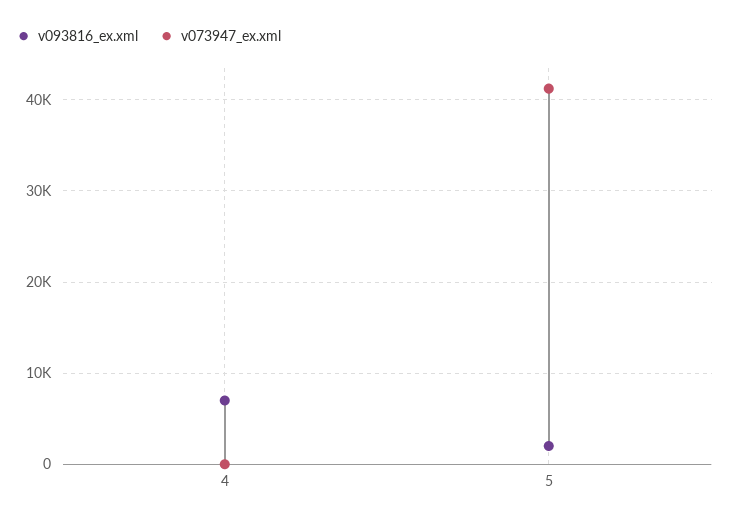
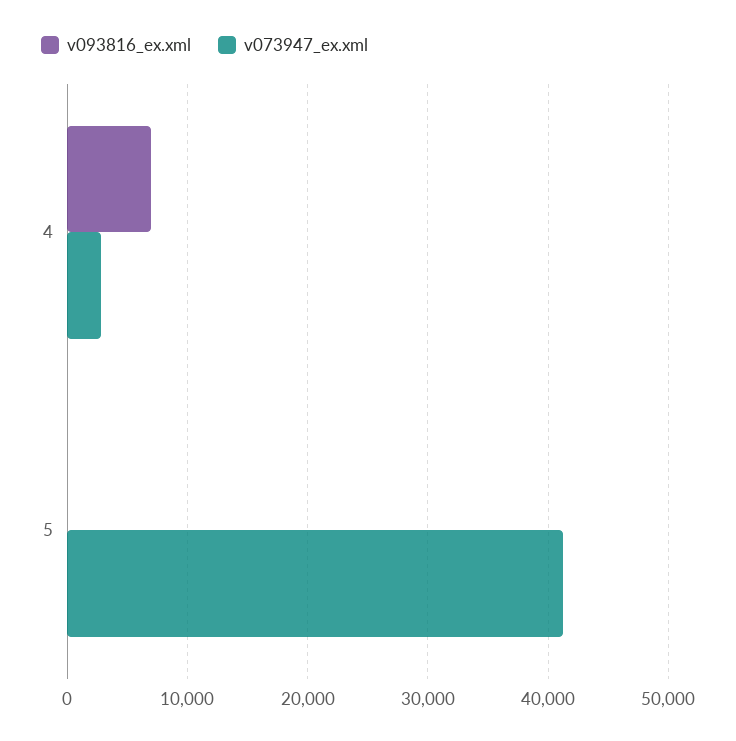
v073947_ex.xml, 4: 0 -> 3000
v093816_ex.xml, 5: 2000 -> 0

